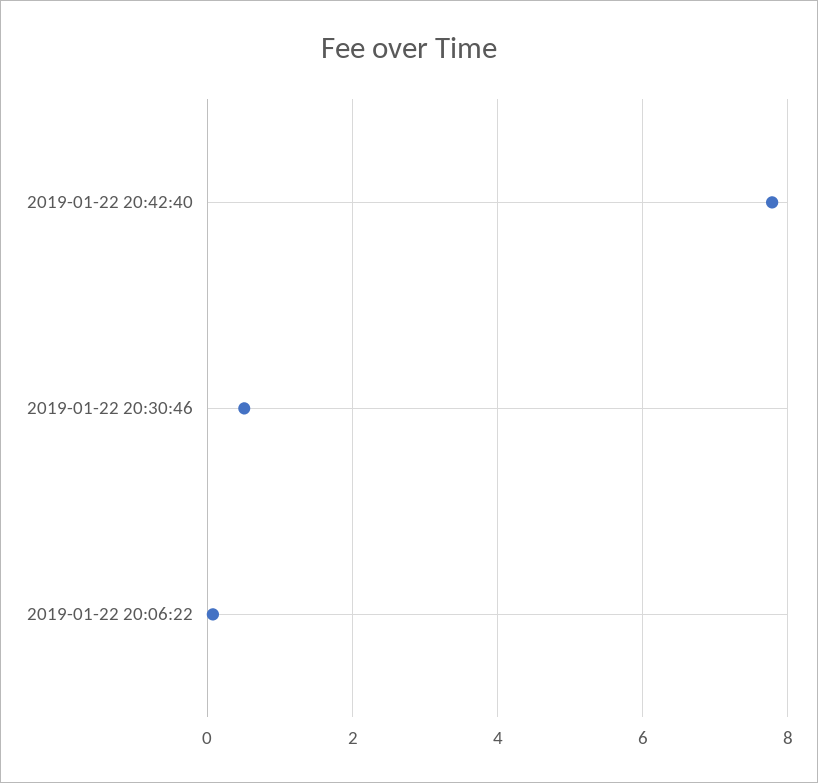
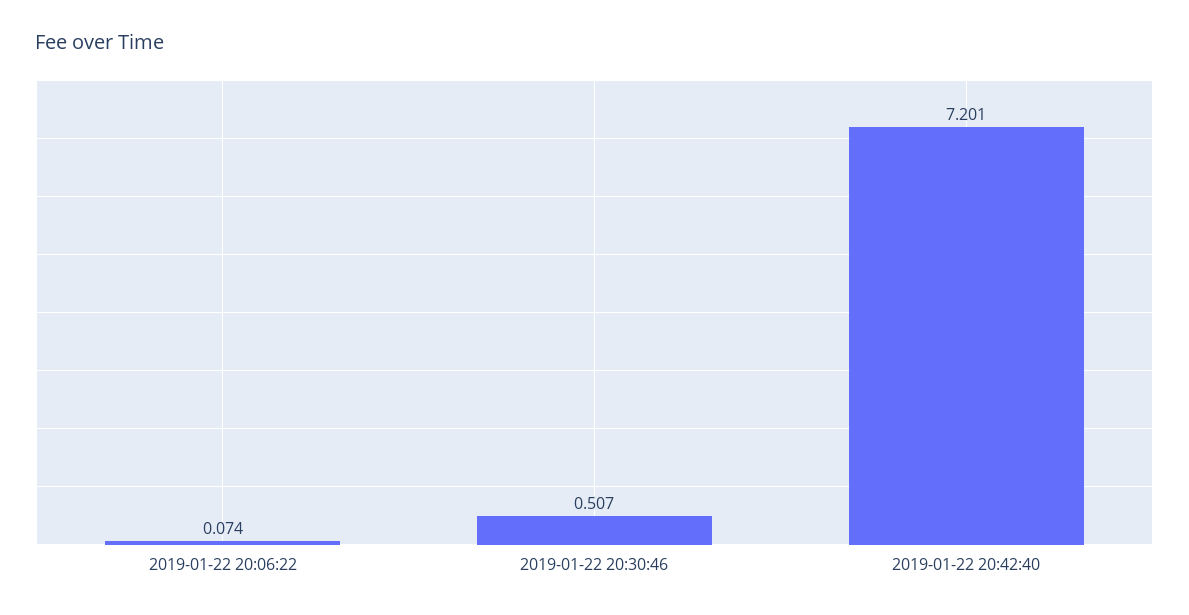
2019-01-22 20:42:40: 7.8 -> 7.201

